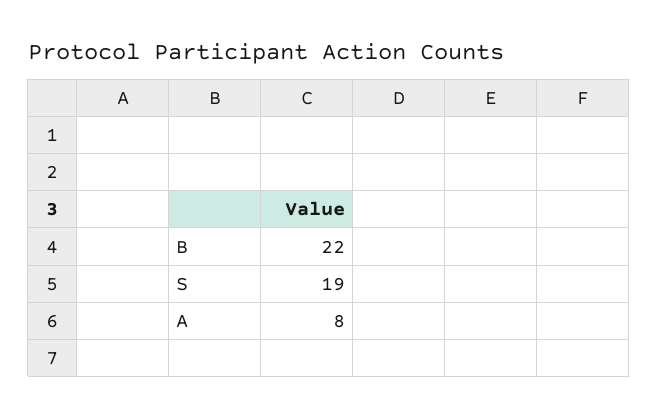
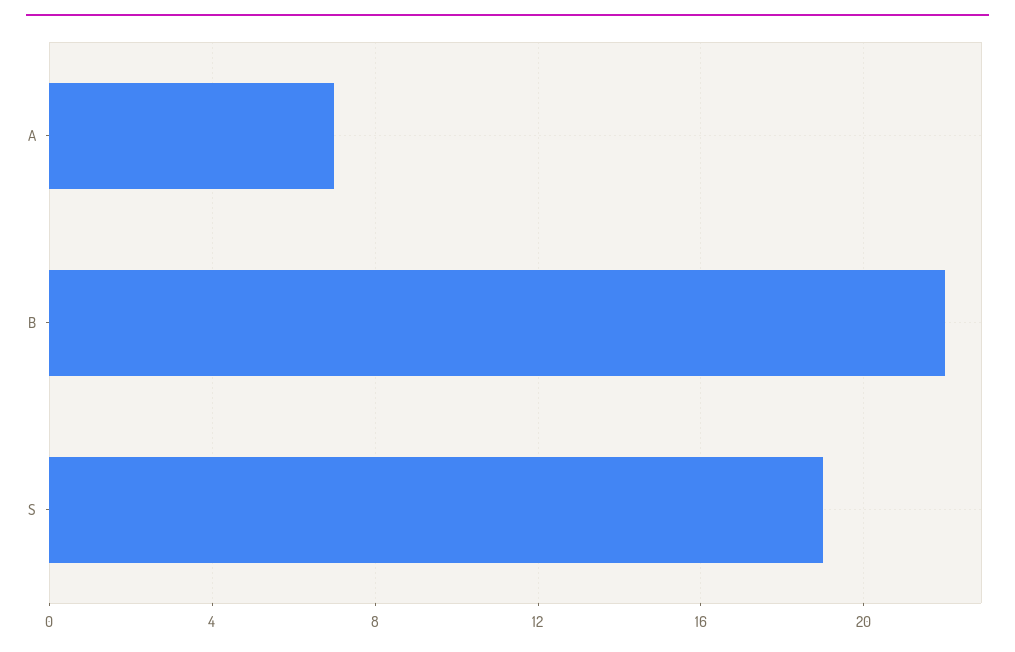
A: 8 -> 7

